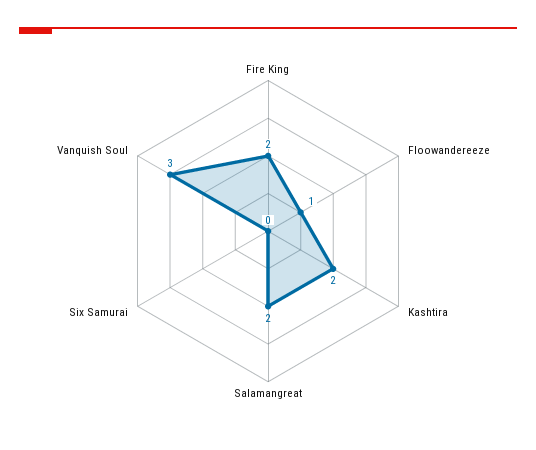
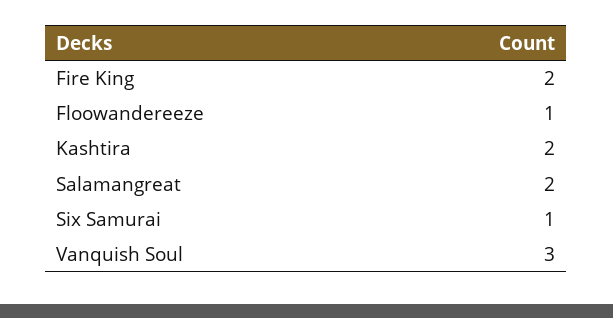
Six Samurai: 0 -> 1

